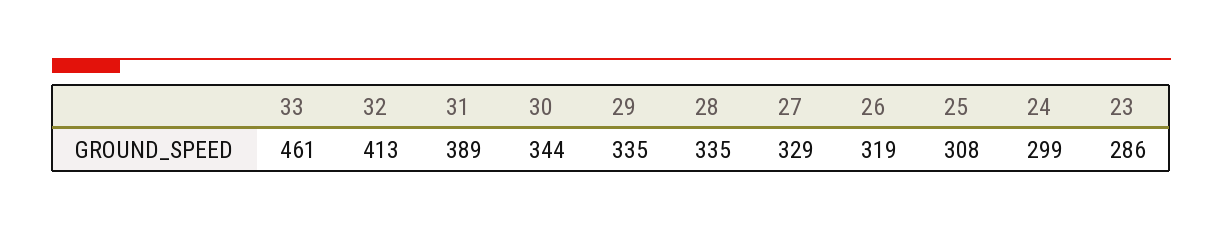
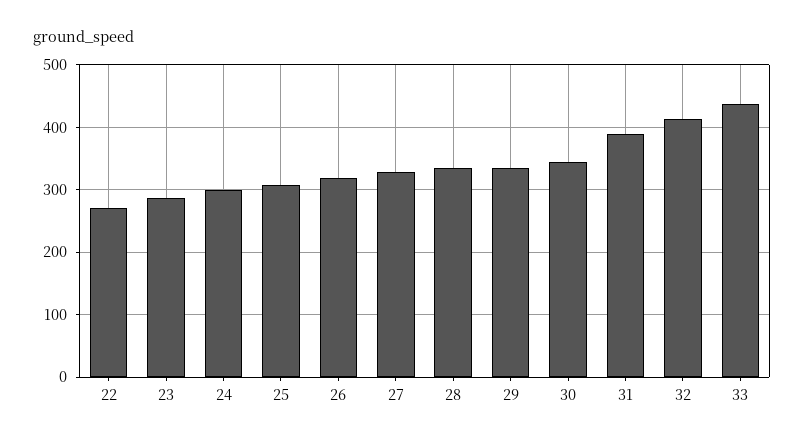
33: 461 -> 440
22: none -> 270

